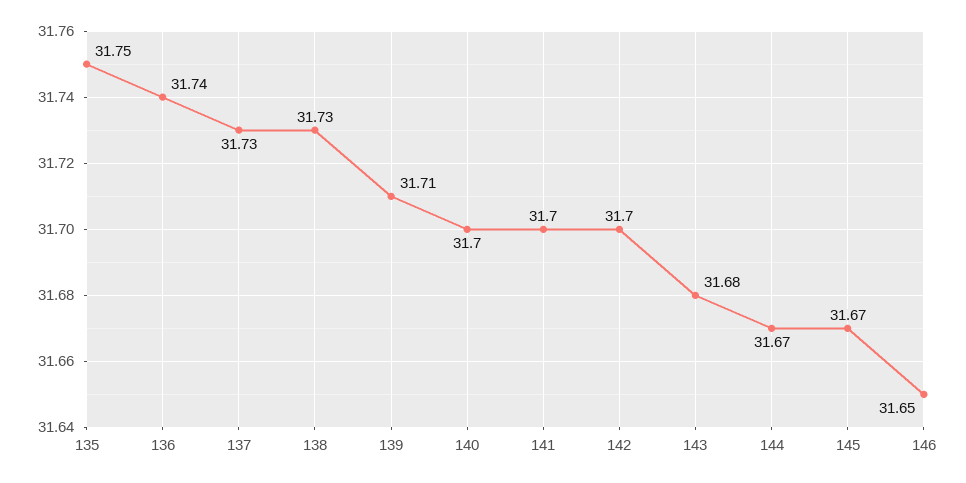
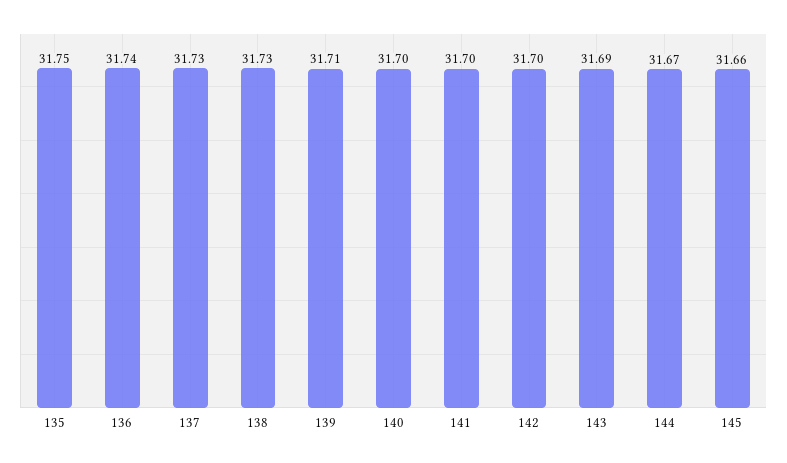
143: 31.68 -> 31.69
145: 31.67 -> 31.66
146: 31.65 -> none

